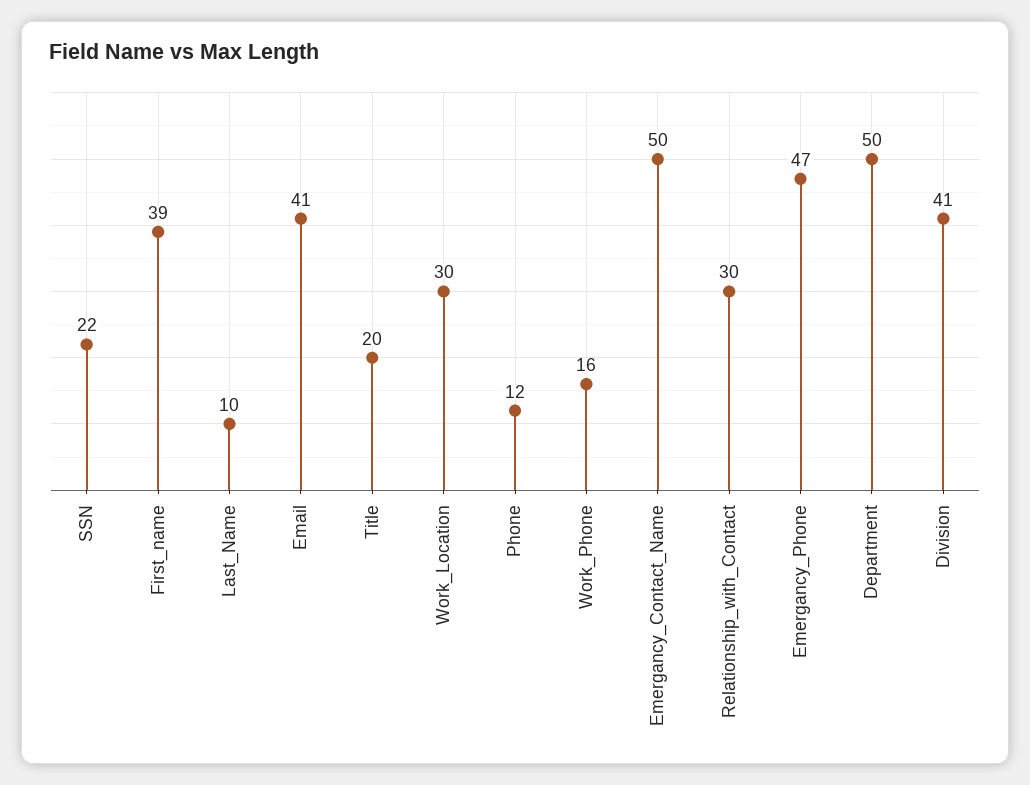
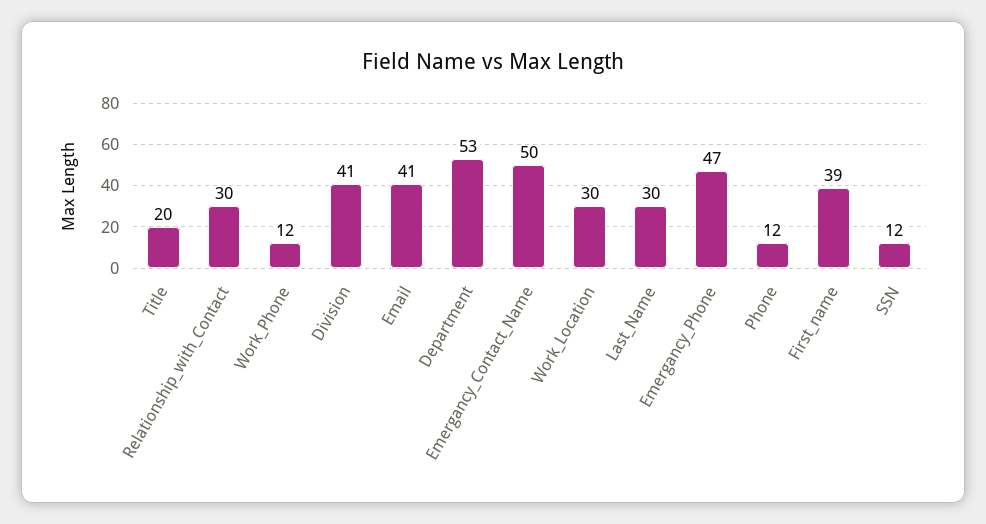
SSN: 22 -> 12
Last_Name: 10 -> 30
Work_Phone: 16 -> 12
Department: 50 -> 53

